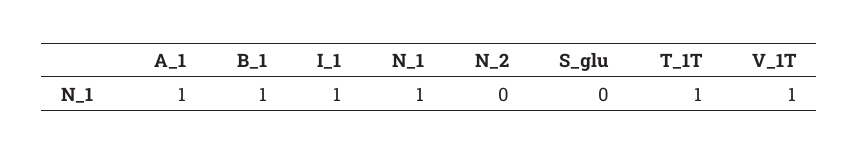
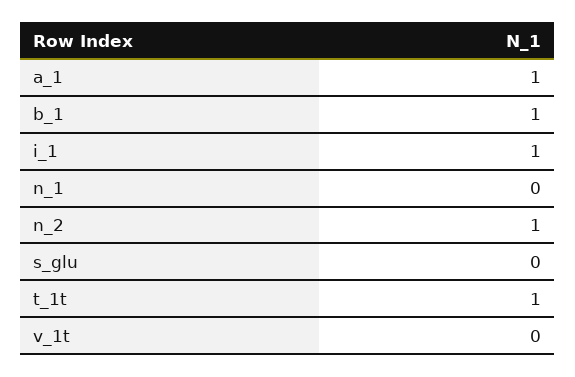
N_1: 1 -> 0
N_2: 0 -> 1
V_1T: 1 -> 0

